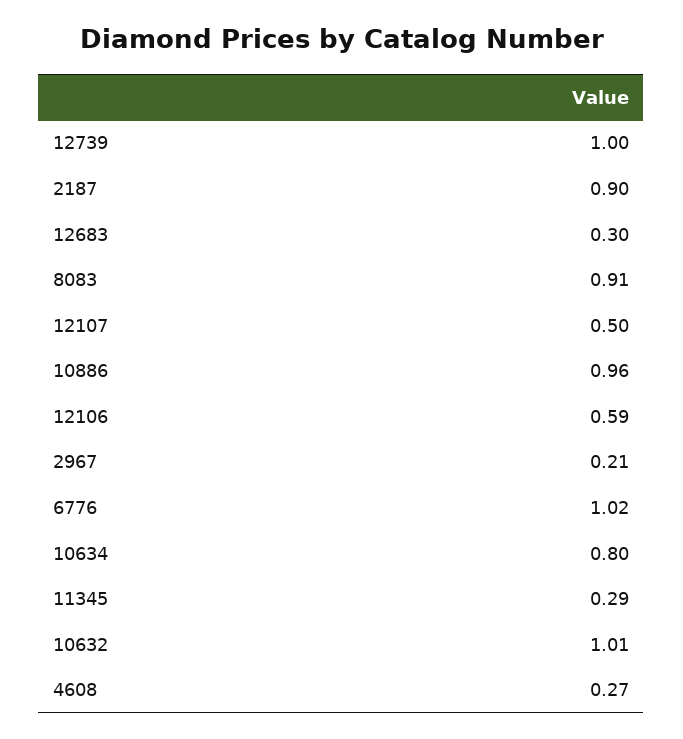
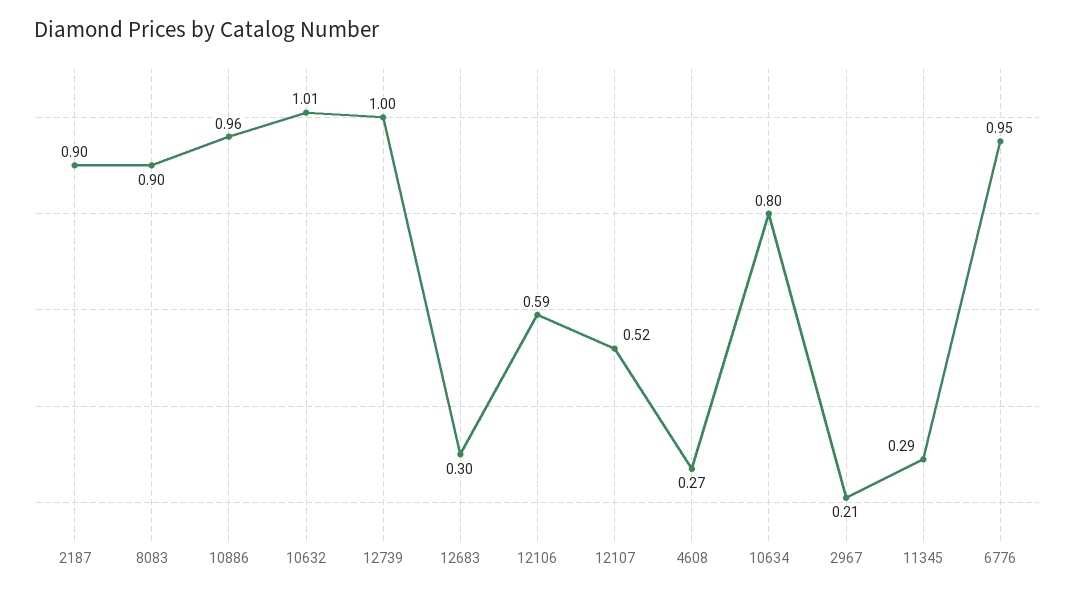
8083: 0.91 -> 0.9
12107: 0.5 -> 0.52
6776: 1.02 -> 0.95

